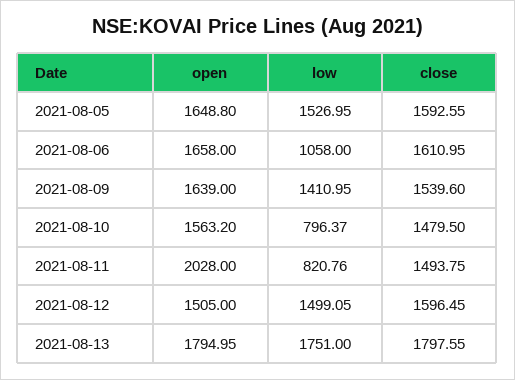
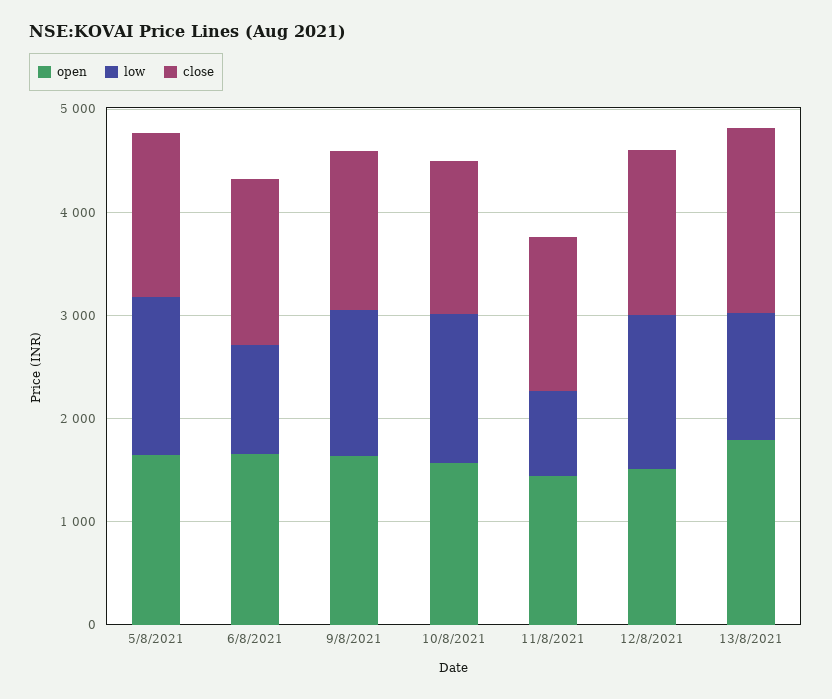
low, 2021-08-10: 796.37 -> 1400
open, 2021-08-11: 2028 -> 1400
low, 2021-08-13: 1751 -> 1200

